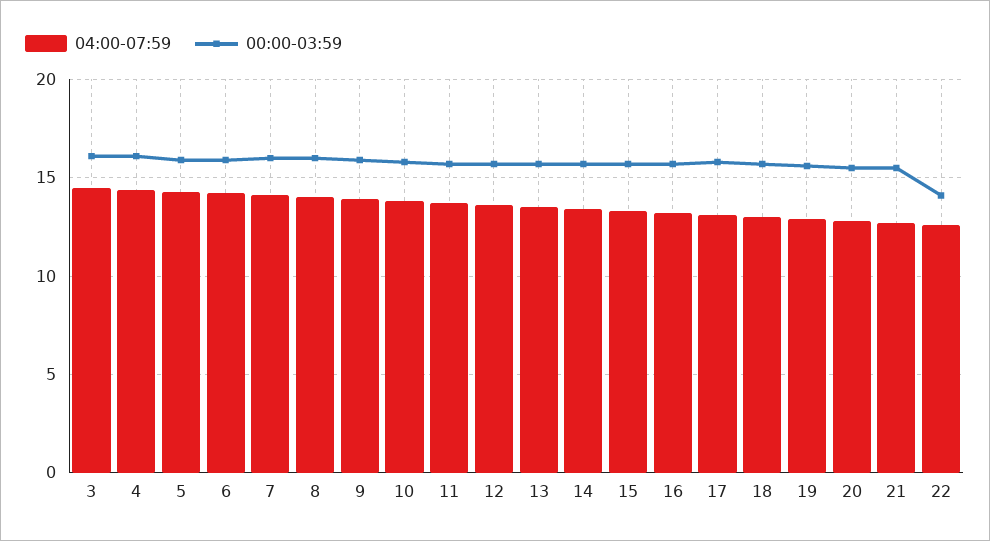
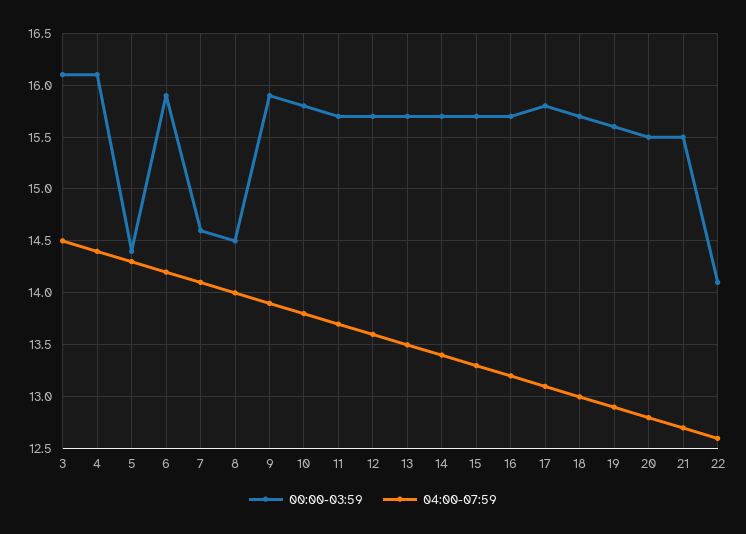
00:00-03:59, 5: 16 -> 14.4
00:00-03:59, 7: 16 -> 14.6
00:00-03:59, 8: 16 -> 14.5

